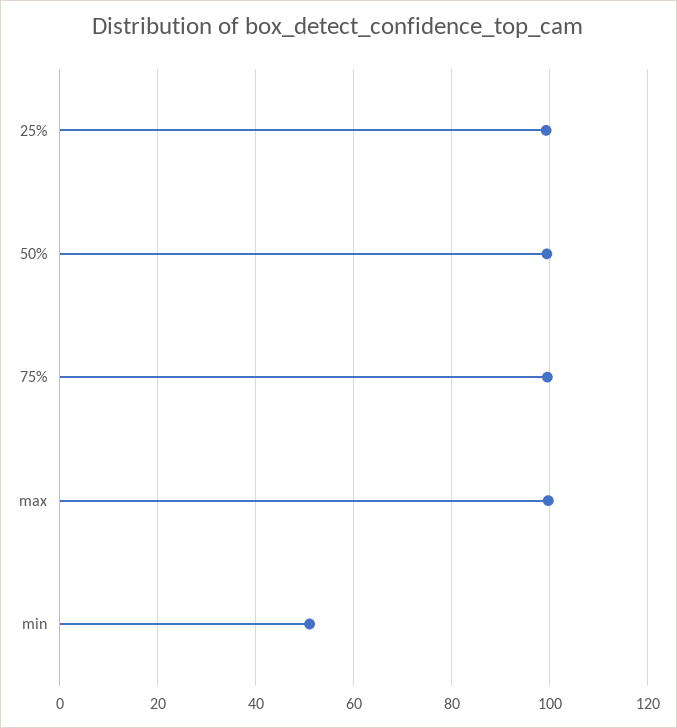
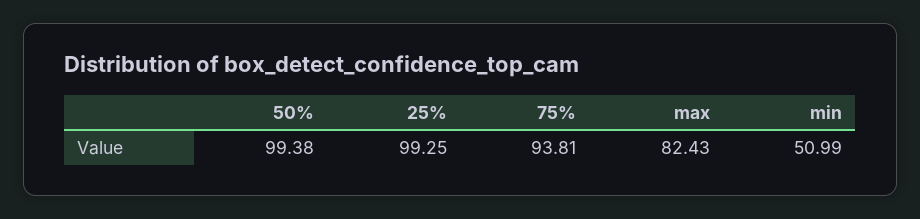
75%: 100 -> 93.81
max: 100 -> 82.43

